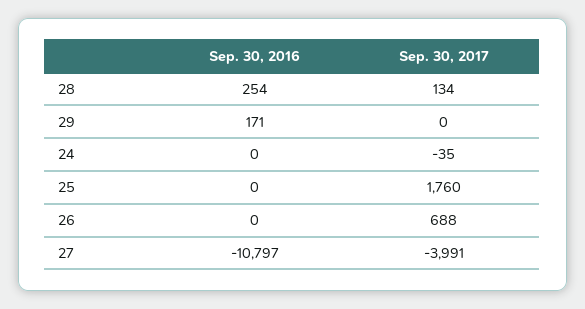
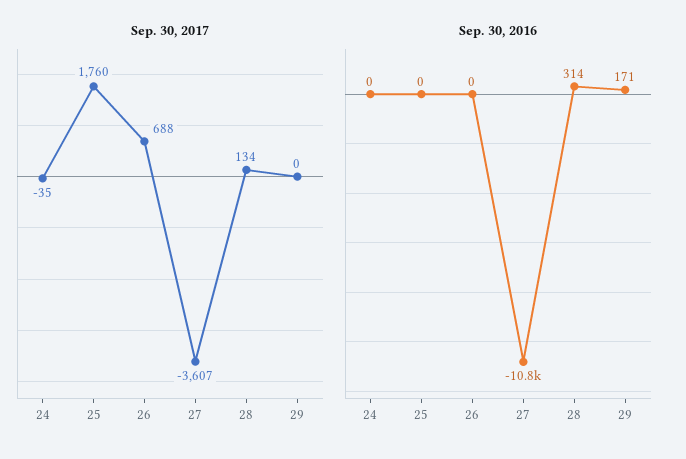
Sep. 30, 2016, 28: 254 -> 314
Sep. 30, 2017, 27: -3991 -> -3607

